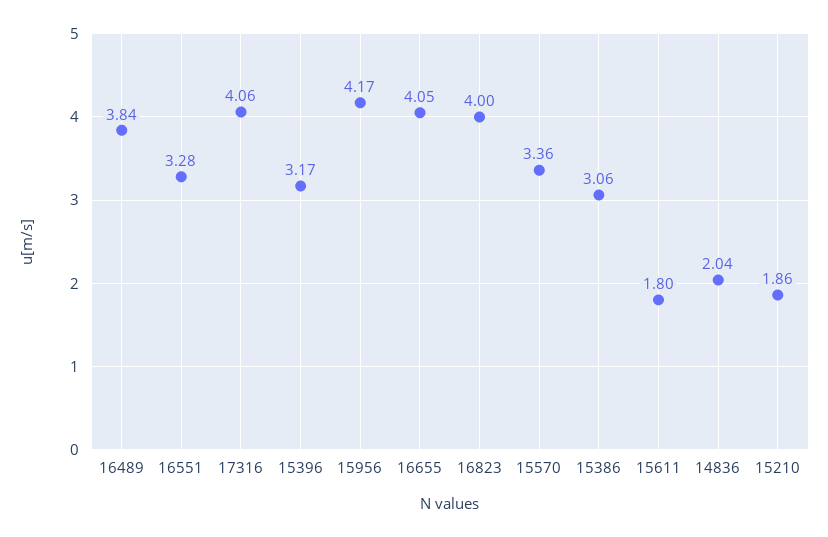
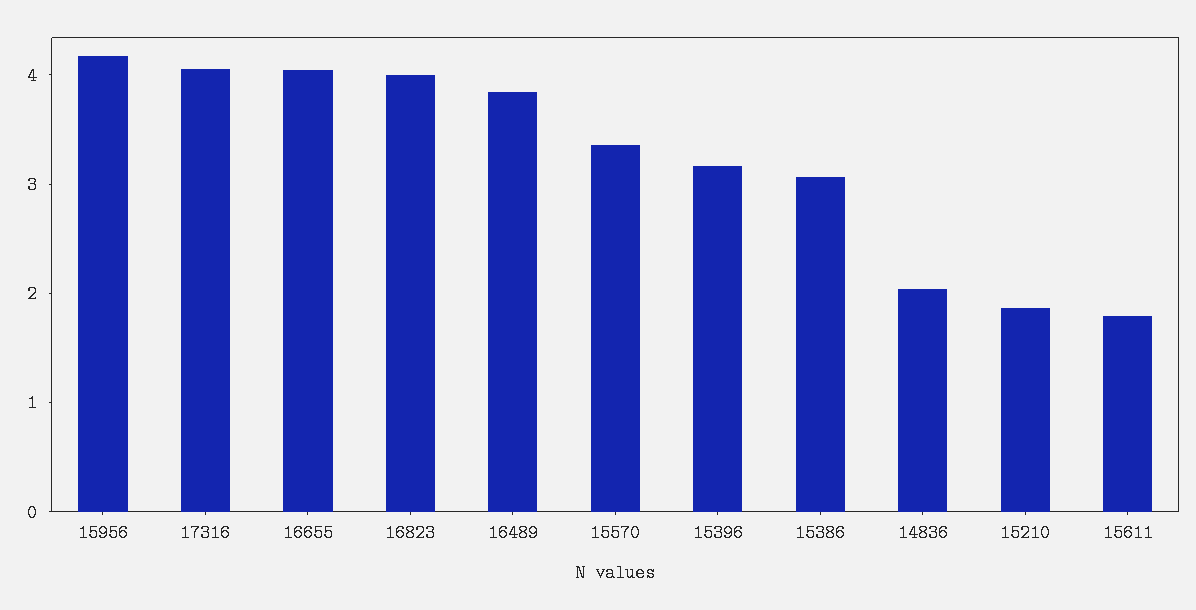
16551: 3.28 -> none

